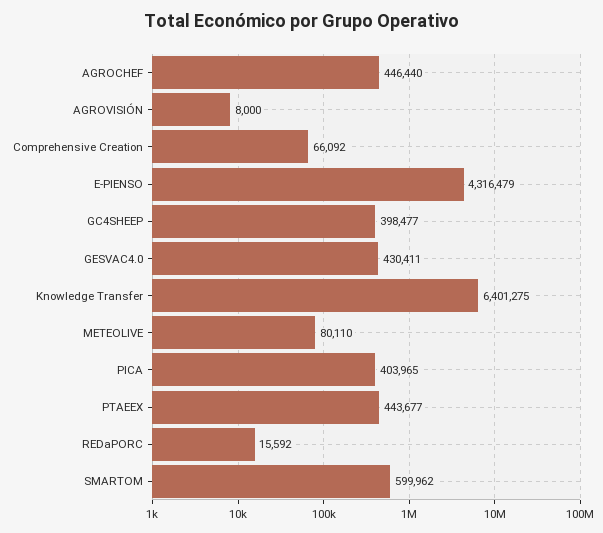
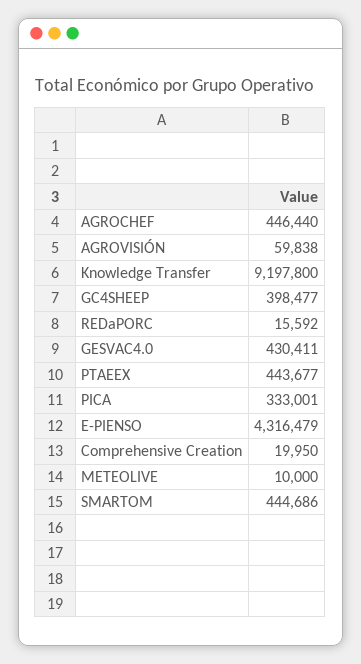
AGROVISIÓN: 8000 -> 59838
Comprehensive Creation: 66092 -> 19950
Knowledge Transfer: 6401275 -> 9197800
METEOLIVE: 80110 -> 10000
PICA: 403965 -> 333001
SMARTOM: 599962 -> 444686

